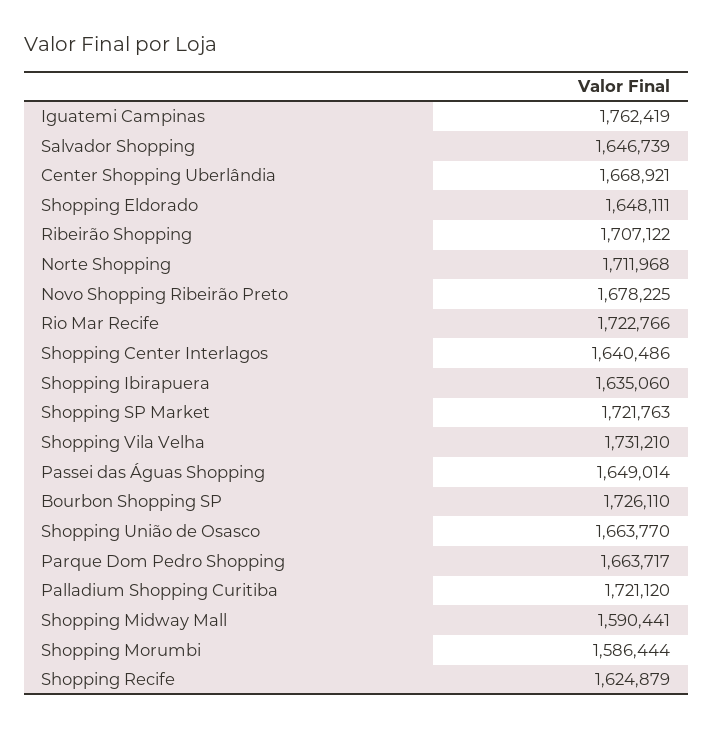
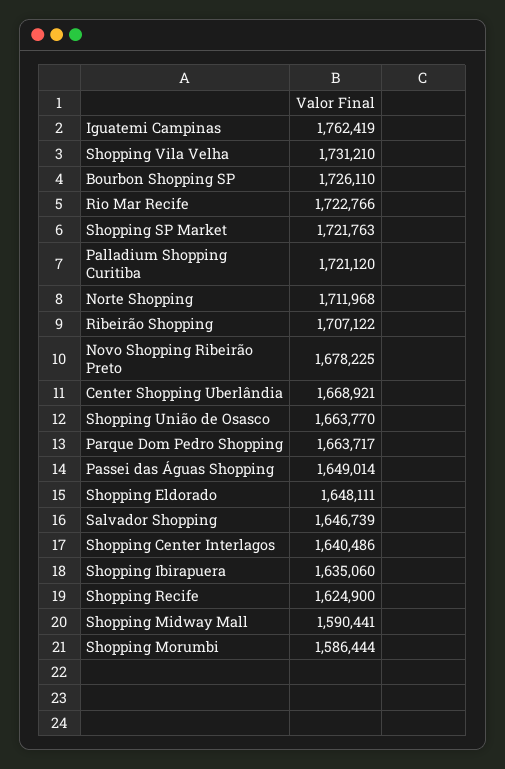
Shopping Recife: 1624879 -> 1624900

